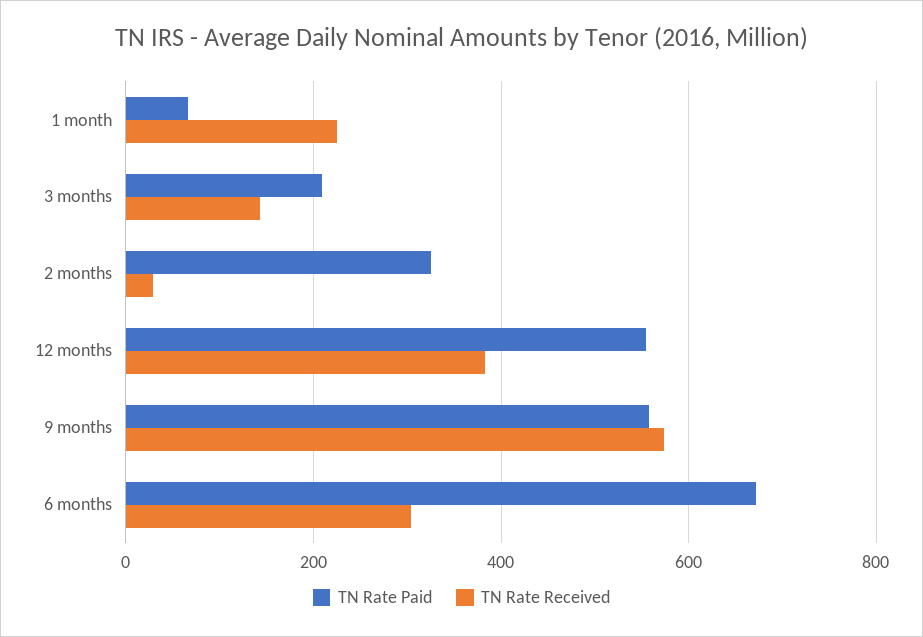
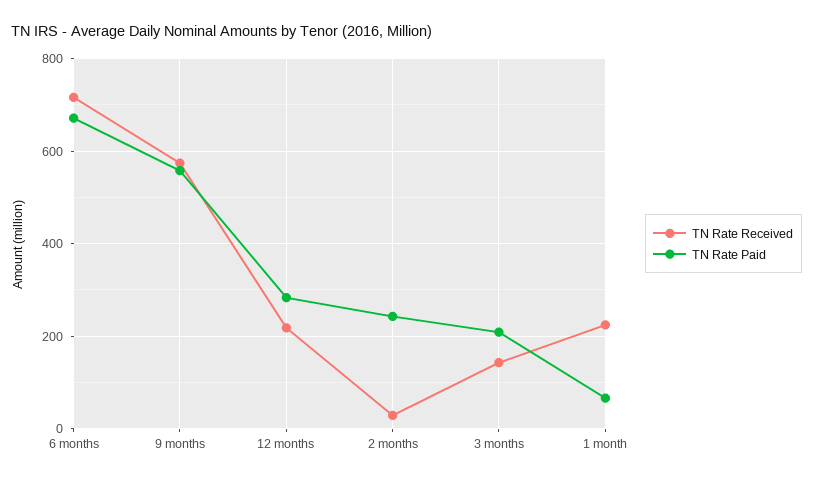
TN Rate Paid, 2 months: 320 -> 240
TN Rate Paid, 12 months: 560 -> 280
TN Rate Received, 12 months: 380 -> 220
TN Rate Received, 6 months: 300 -> 720

